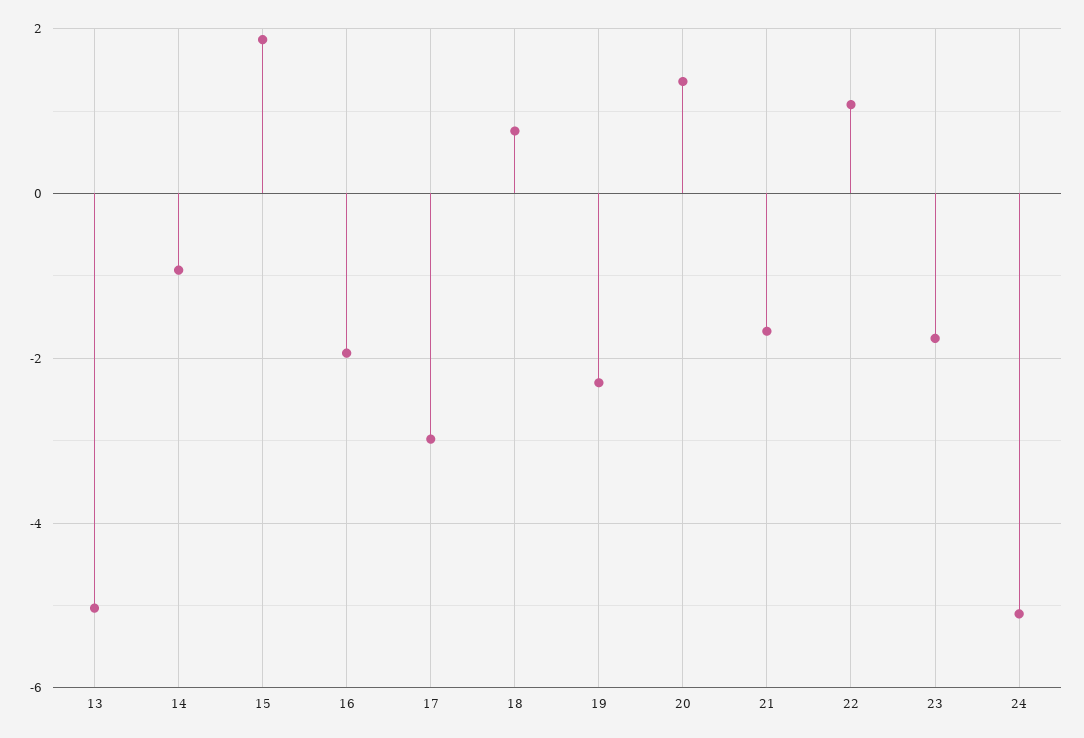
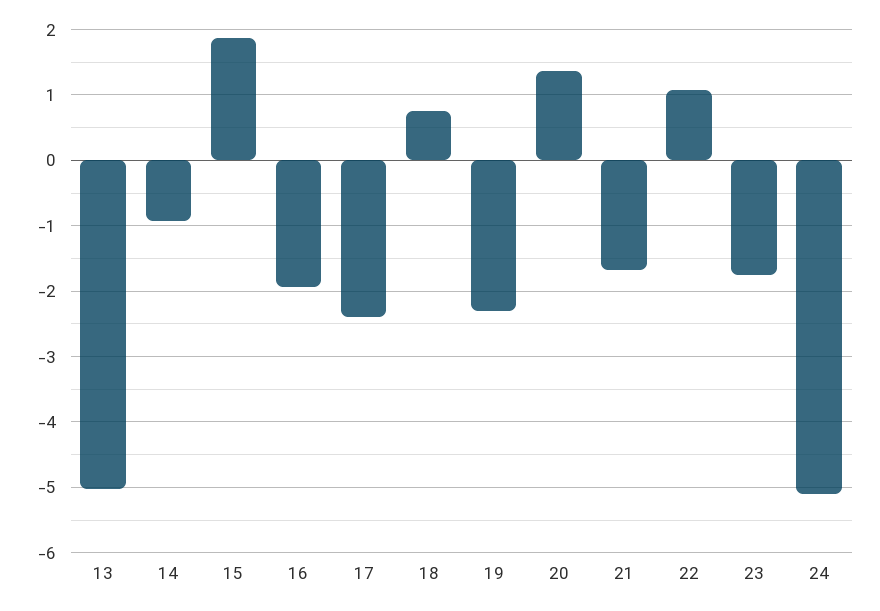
17: -3 -> -2.4

